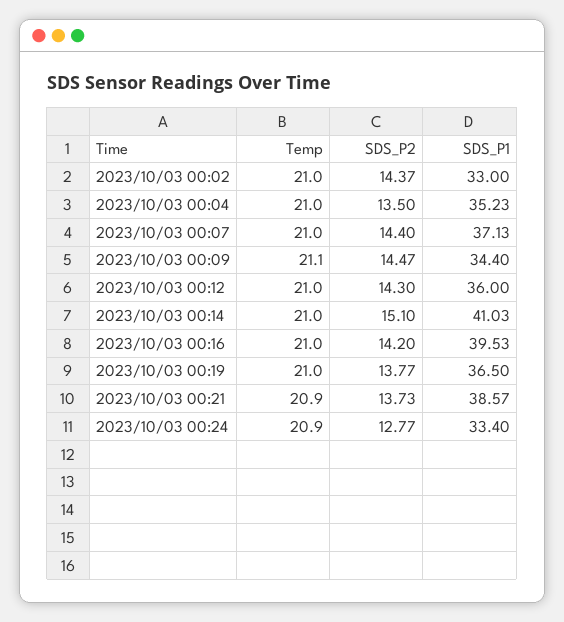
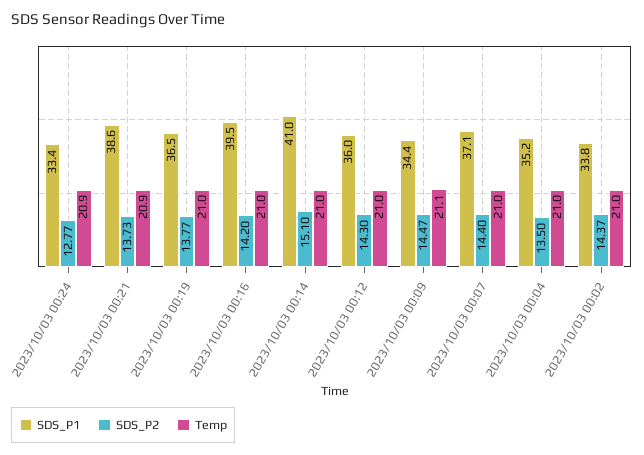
SDS_P1, 2023/10/03 00:02: 33 -> 33.8

